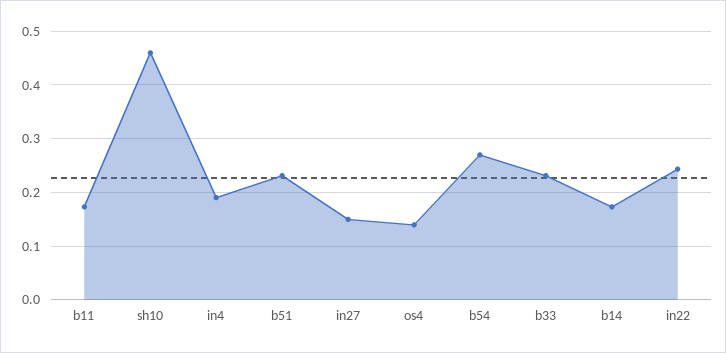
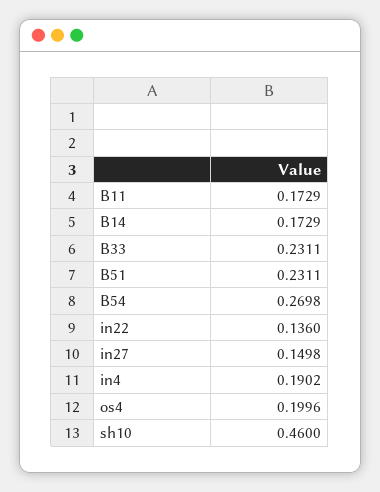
os4: 0.14 -> 0.1996
in22: 0.24 -> 0.136

